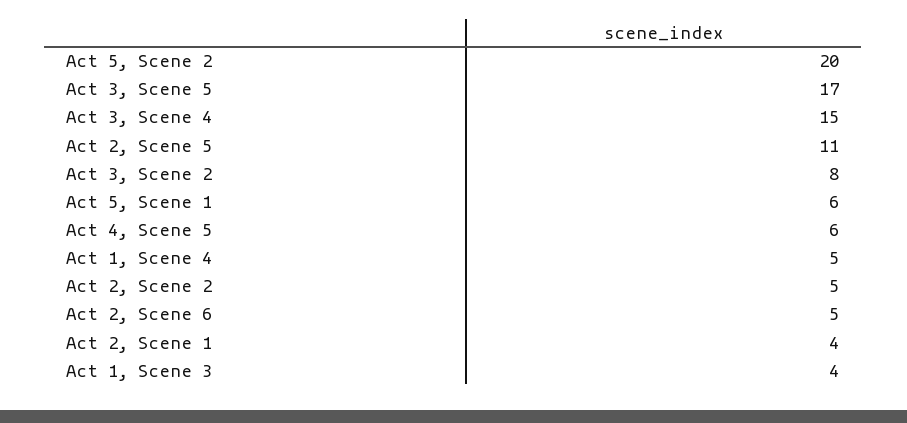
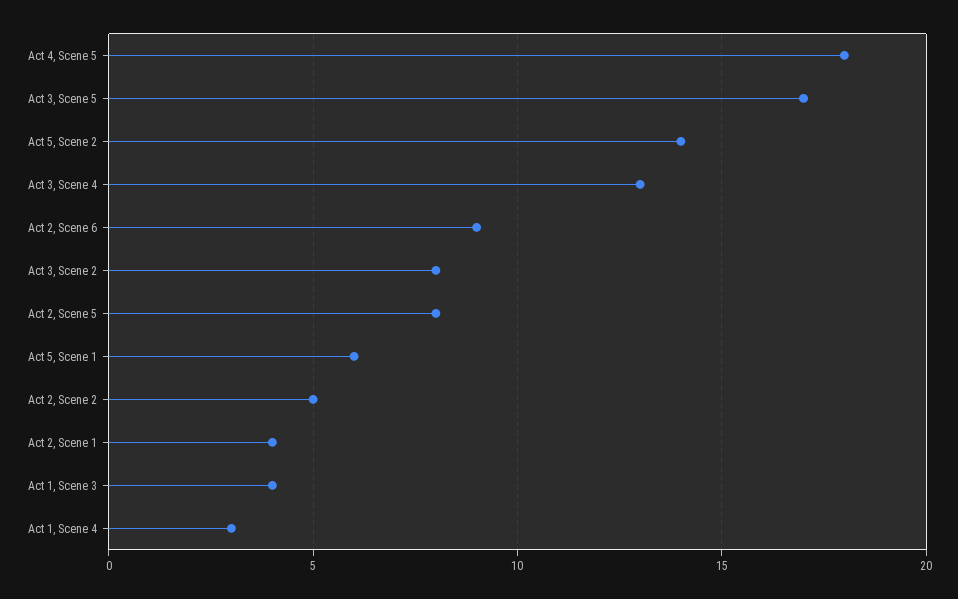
Act 5, Scene 2: 20 -> 14
Act 3, Scene 4: 15 -> 13
Act 2, Scene 5: 11 -> 8
Act 4, Scene 5: 6 -> 18
Act 1, Scene 4: 5 -> 3
Act 2, Scene 6: 5 -> 9

